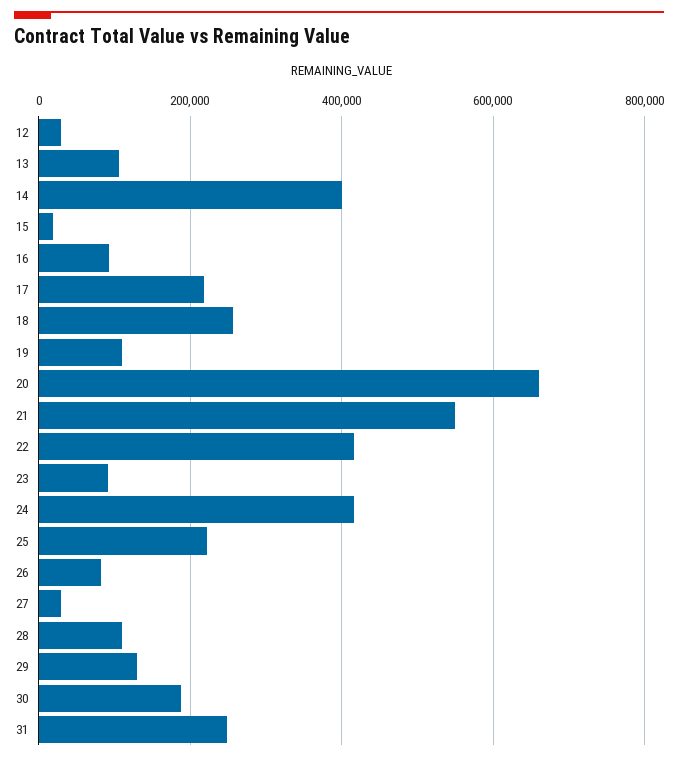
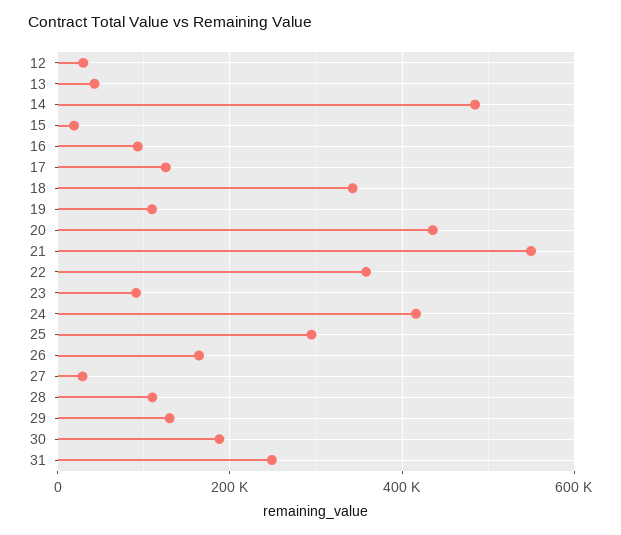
13: 100000 -> 40000
14: 400000 -> 480000
17: 220000 -> 120000
18: 260000 -> 340000
20: 660000 -> 440000
22: 420000 -> 360000
25: 220000 -> 300000
26: 80000 -> 160000

